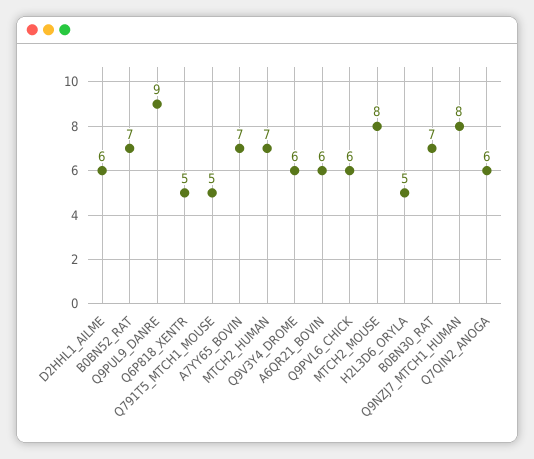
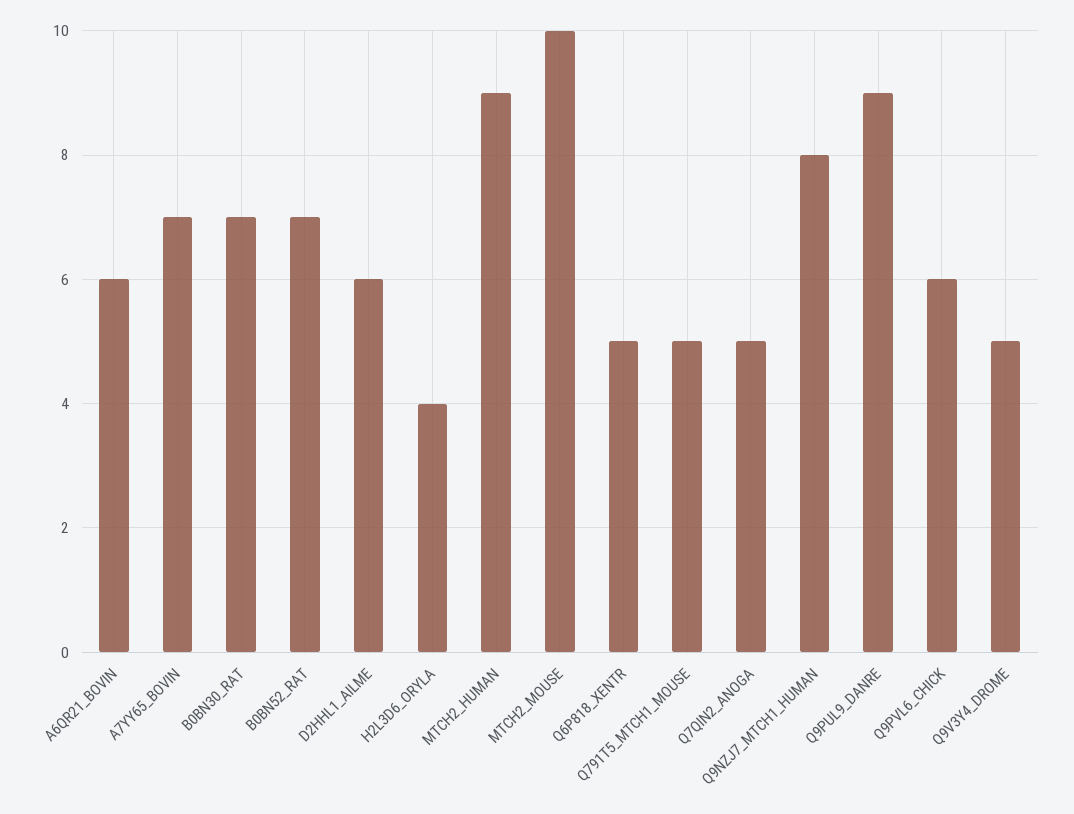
MTCH2_HUMAN: 7 -> 9
Q9V3Y4_DROME: 6 -> 5
MTCH2_MOUSE: 8 -> 10
H2L3D6_ORYLA: 5 -> 4
Q7QIN2_ANOGA: 6 -> 5

